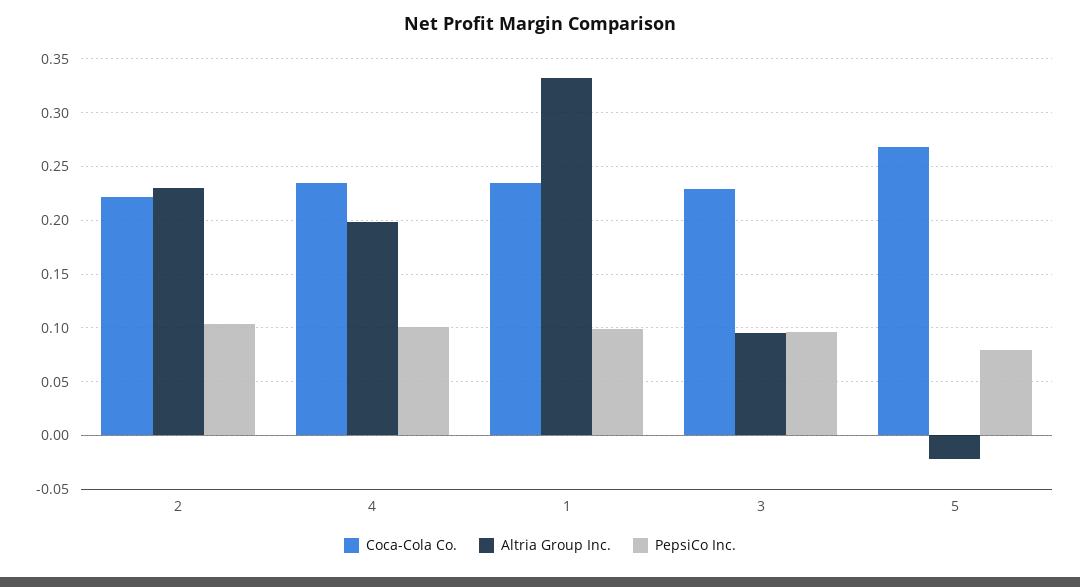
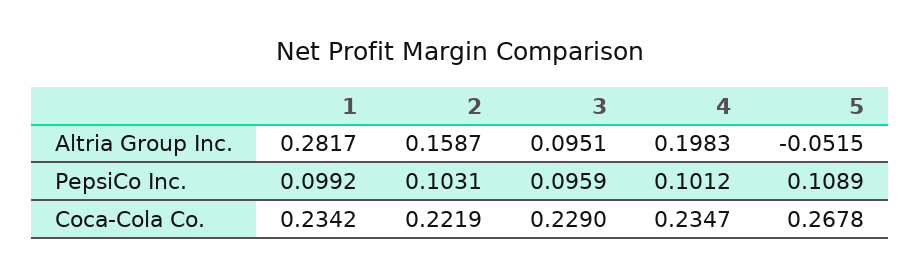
Altria Group Inc., 2: 0.23 -> 0.1587
Altria Group Inc., 1: 0.33 -> 0.2817
Altria Group Inc., 5: -0.02 -> -0.0515
PepsiCo Inc., 5: 0.08 -> 0.1089

